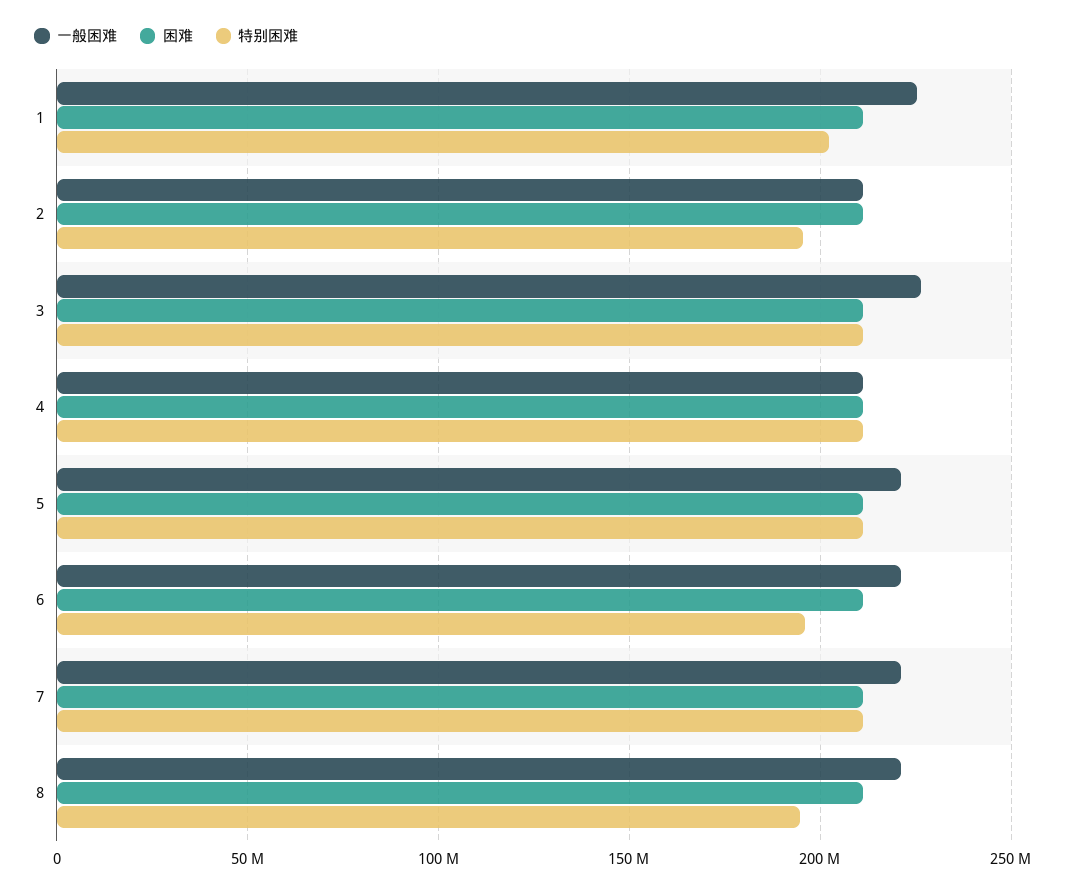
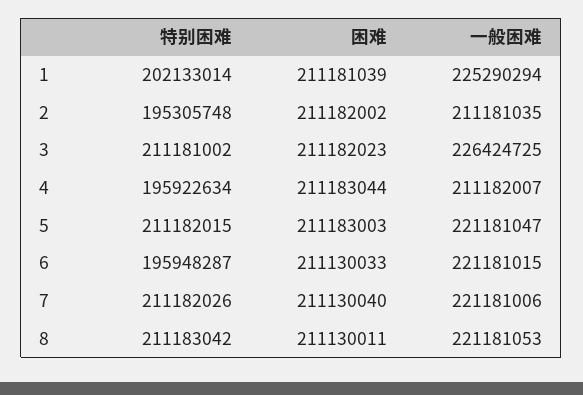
特别困难, 4: 210000000 -> 195922634
特别困难, 8: 195000000 -> 211183042

